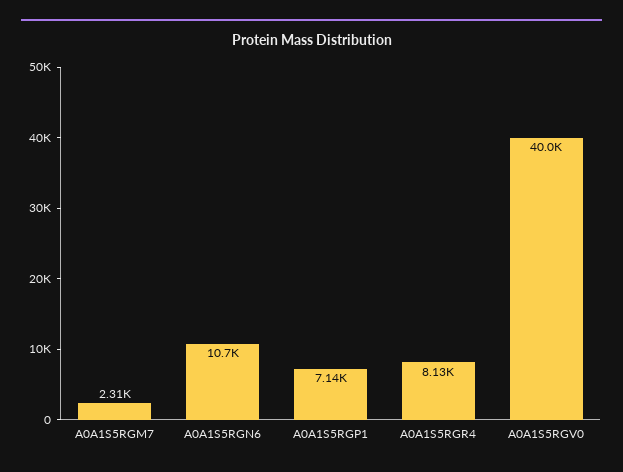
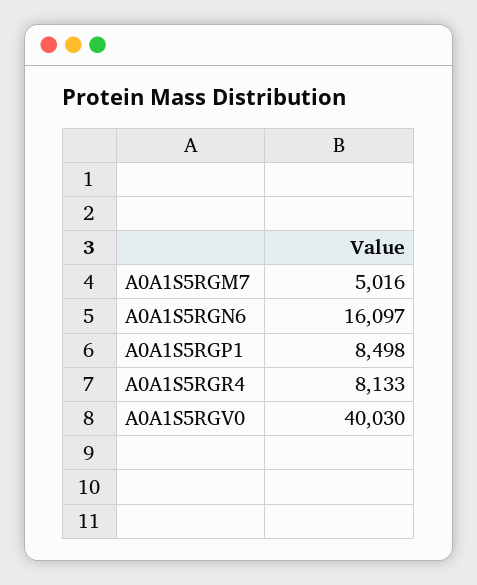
A0A1S5RGM7: 2310 -> 5016
A0A1S5RGN6: 10700 -> 16097
A0A1S5RGP1: 7140 -> 8498

